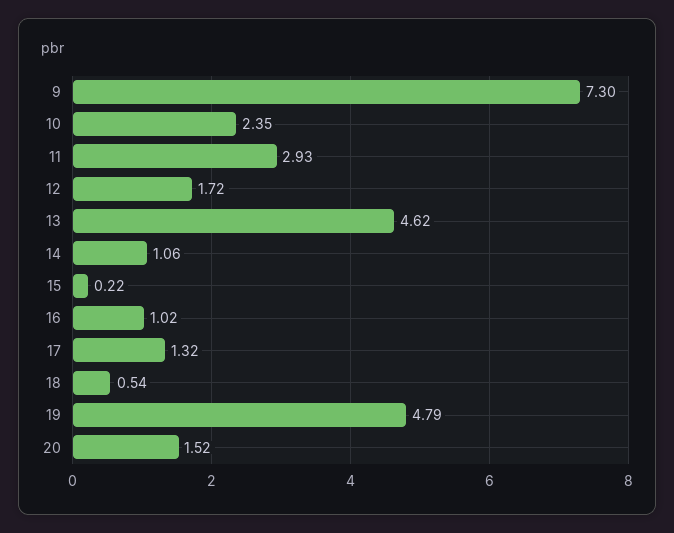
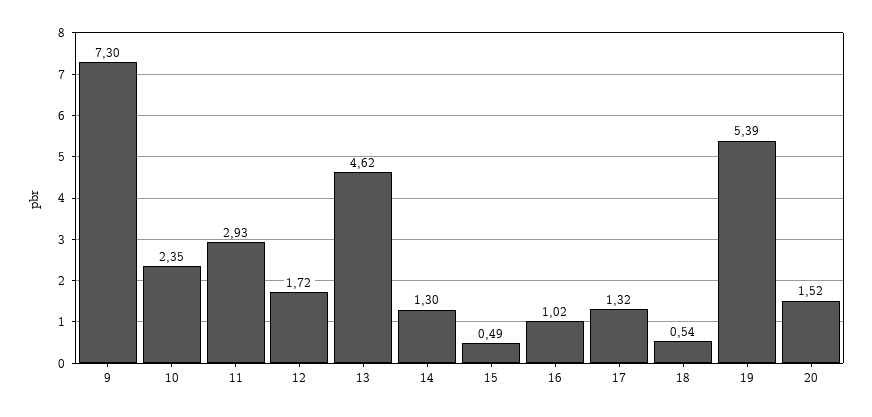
14: 1.06 -> 1.3
15: 0.22 -> 0.49
19: 4.79 -> 5.39

